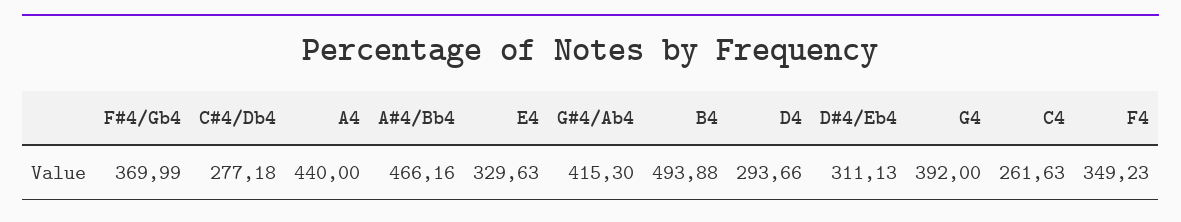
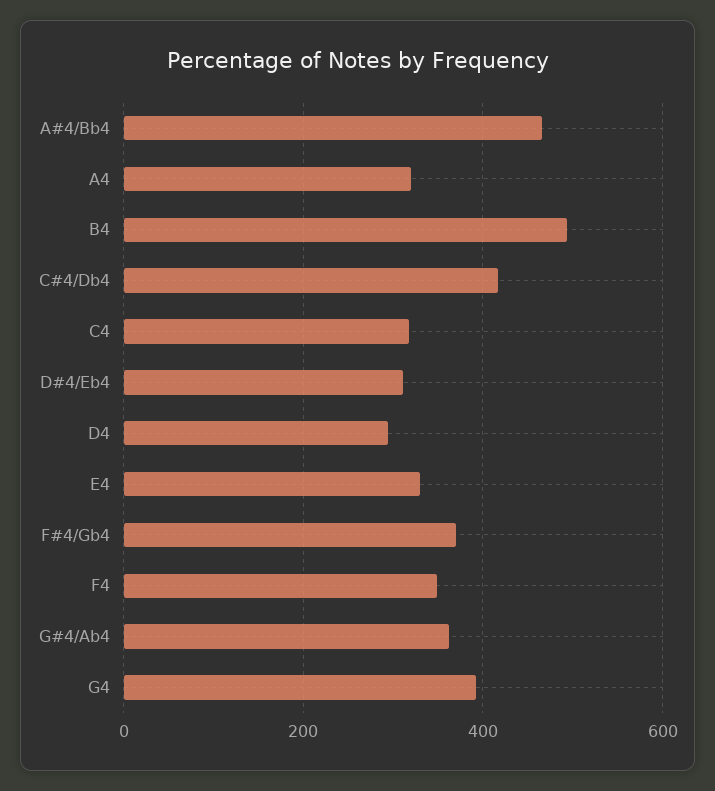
C#4/Db4: 277.18 -> 420
A4: 440 -> 320
G#4/Ab4: 415.3 -> 360
C4: 261.63 -> 320

